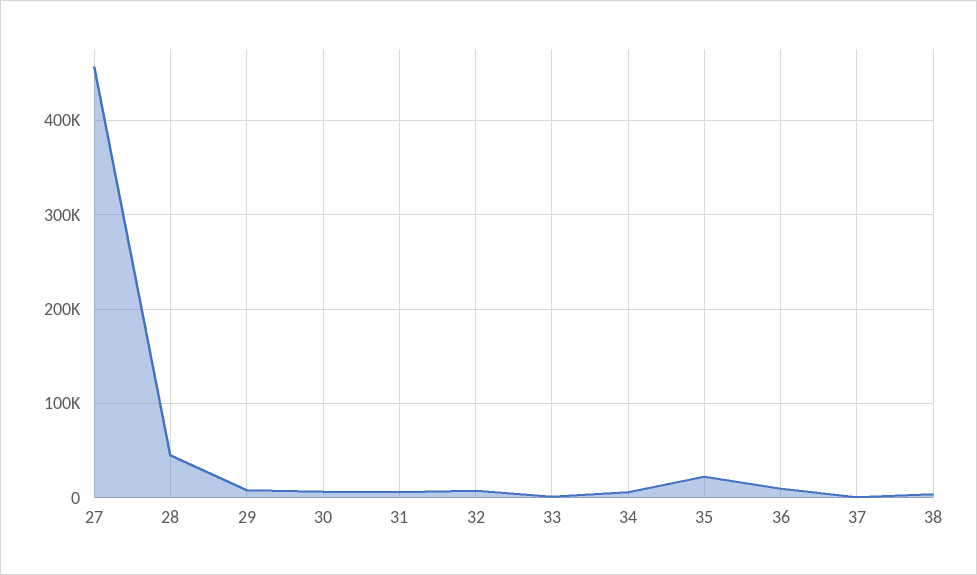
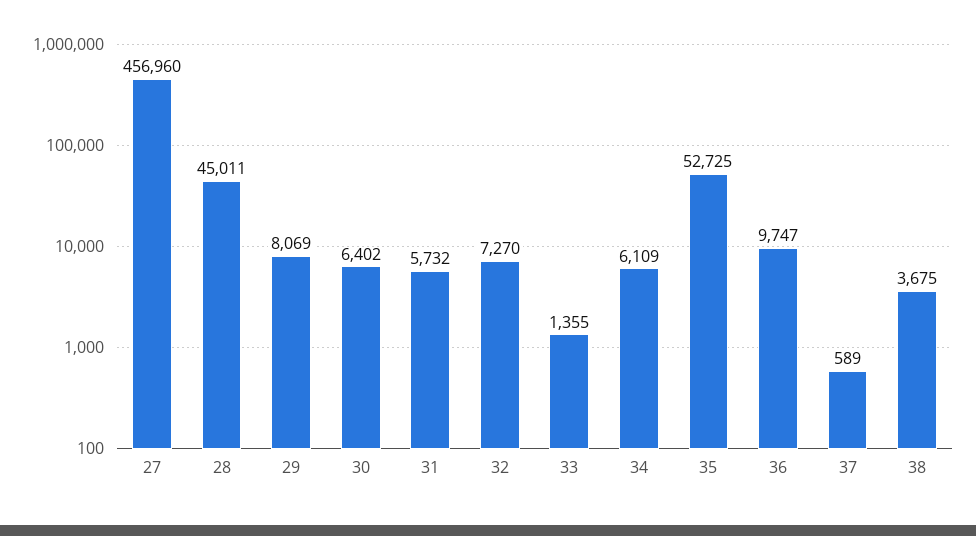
35: 20000 -> 52725

